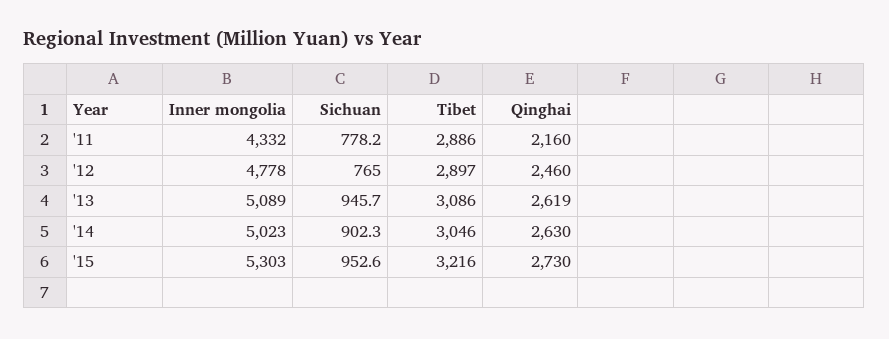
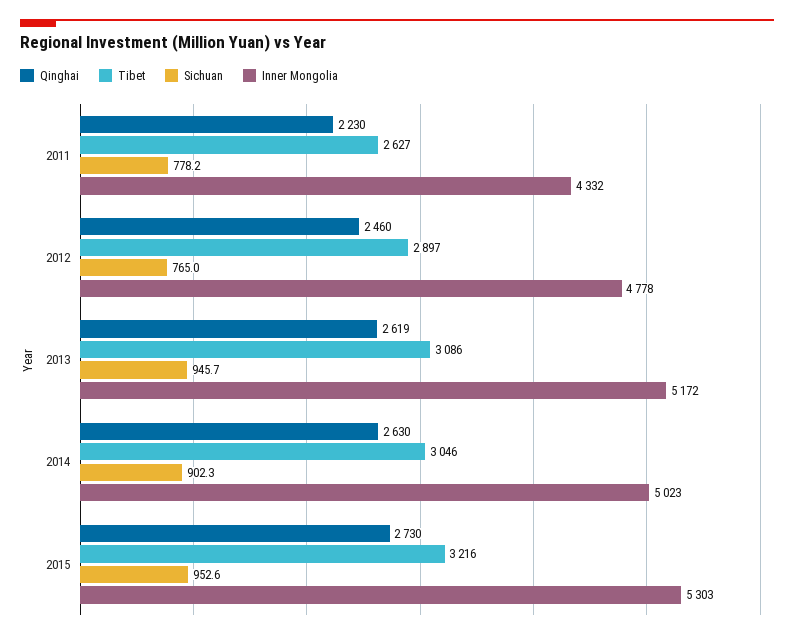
Tibet, '11: 2886 -> 2627
Qinghai, '11: 2160 -> 2230
Inner mongolia, '13: 5089 -> 5172

